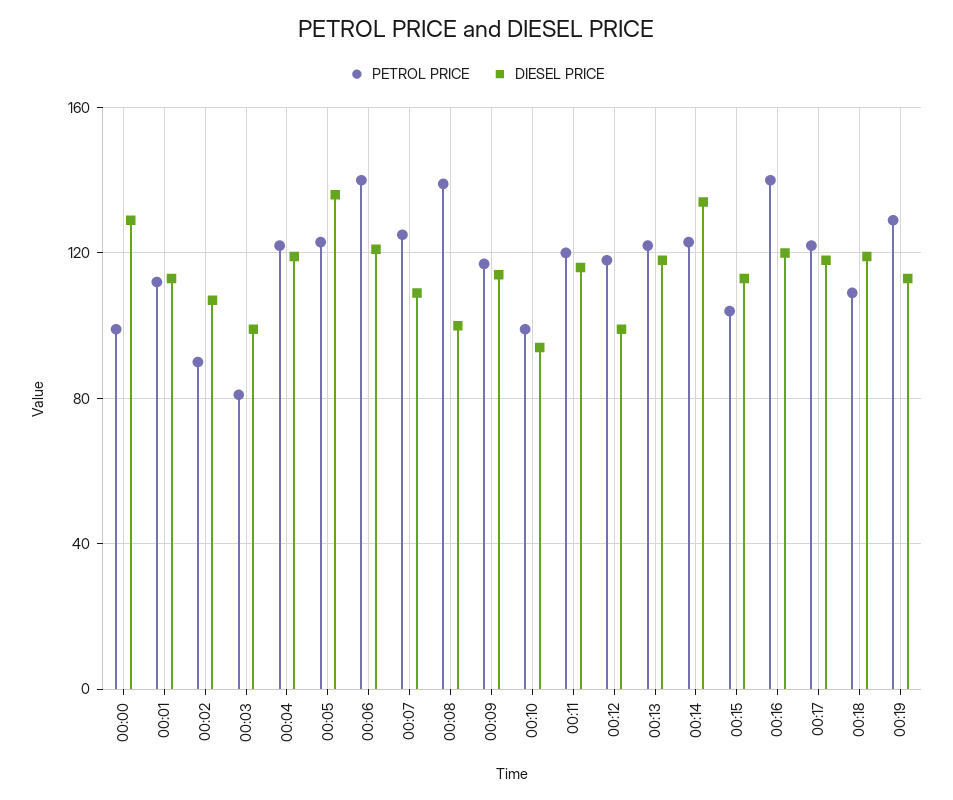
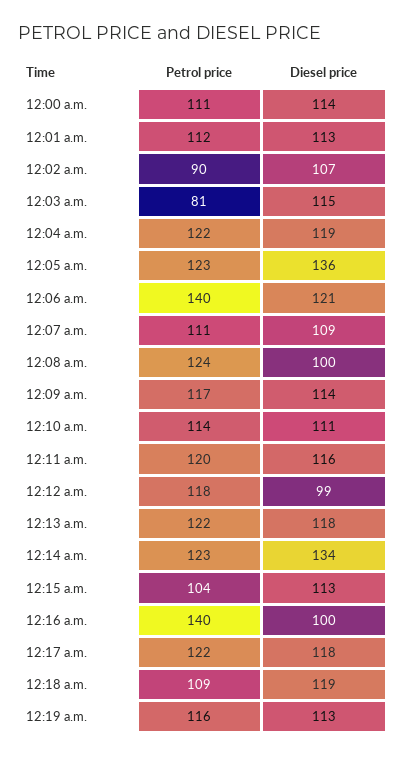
PETROL PRICE, 00:00: 100 -> 111
DIESEL PRICE, 00:00: 130 -> 114
DIESEL PRICE, 00:03: 100 -> 115
PETROL PRICE, 00:07: 125 -> 111
PETROL PRICE, 00:08: 140 -> 124
PETROL PRICE, 00:10: 100 -> 114
DIESEL PRICE, 00:10: 95 -> 111
DIESEL PRICE, 00:16: 120 -> 100
PETROL PRICE, 00:19: 130 -> 116

